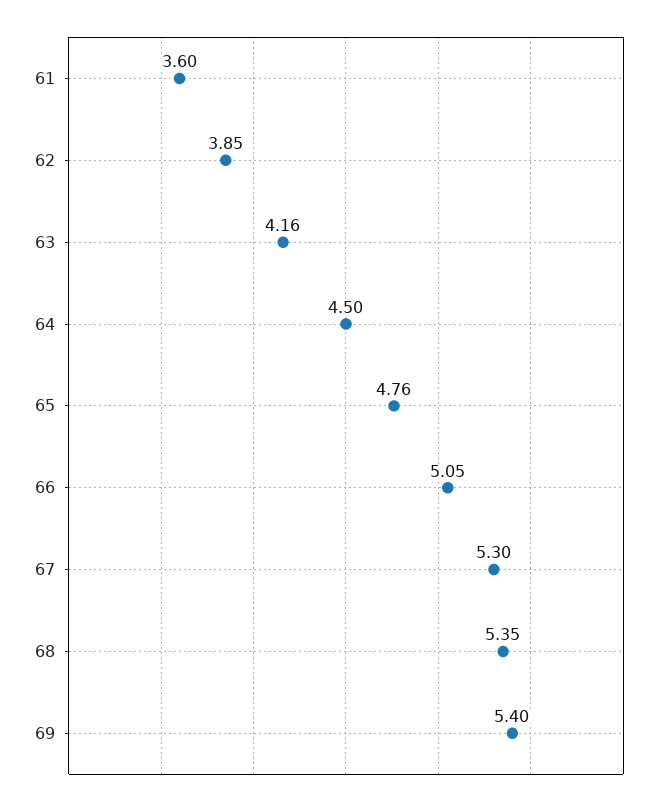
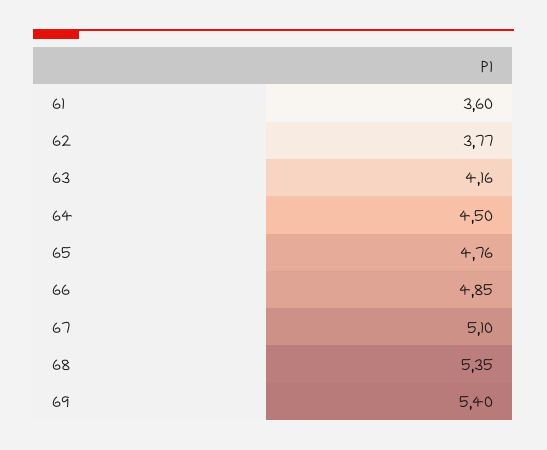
62: 3.85 -> 3.77
66: 5.05 -> 4.85
67: 5.3 -> 5.1

